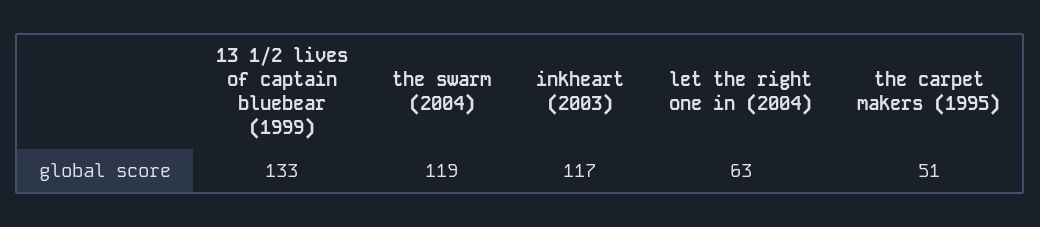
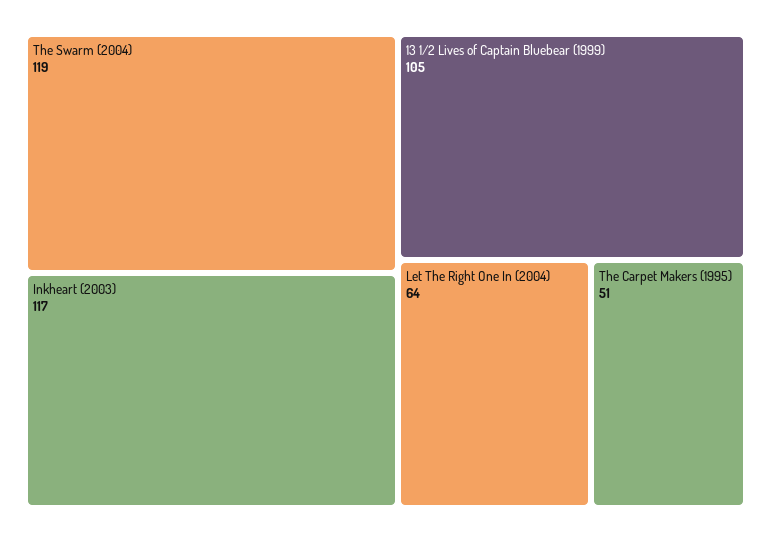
13 1/2 lives of captain bluebear (1999): 133 -> 105
let the right one in (2004): 63 -> 64

